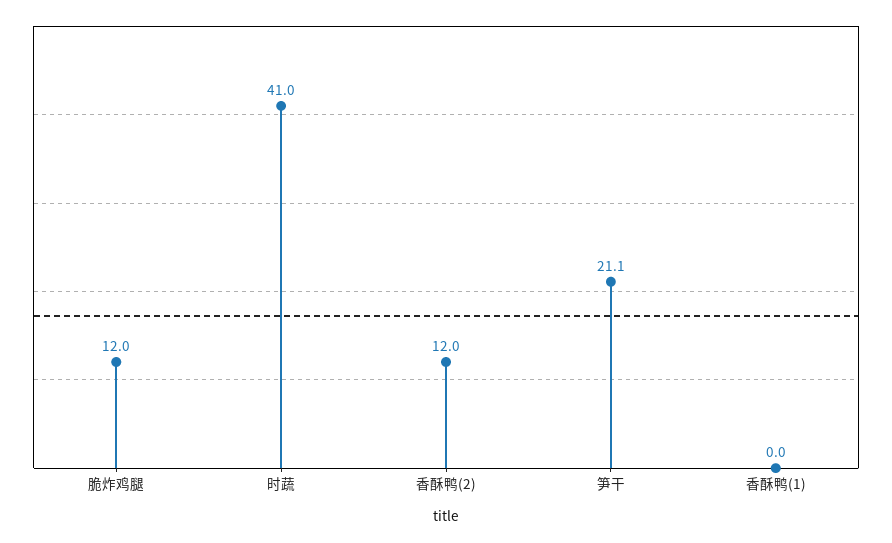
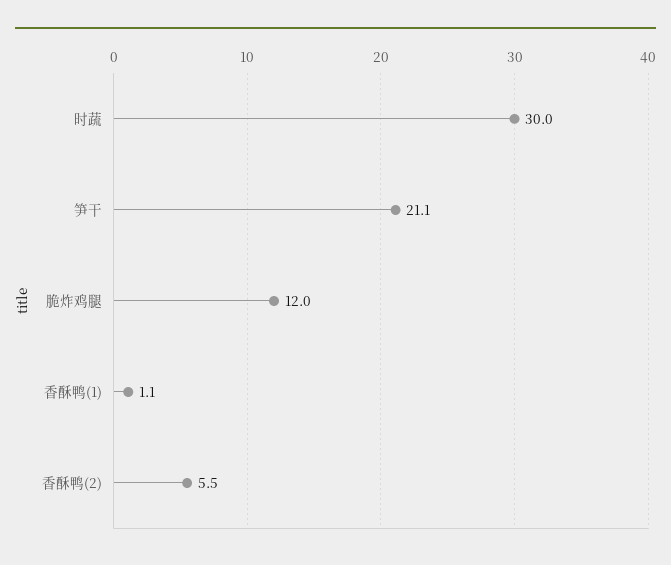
时蔬: 41 -> 30
香酥鸭(2): 12 -> 5.5
香酥鸭(1): 0 -> 1.1

